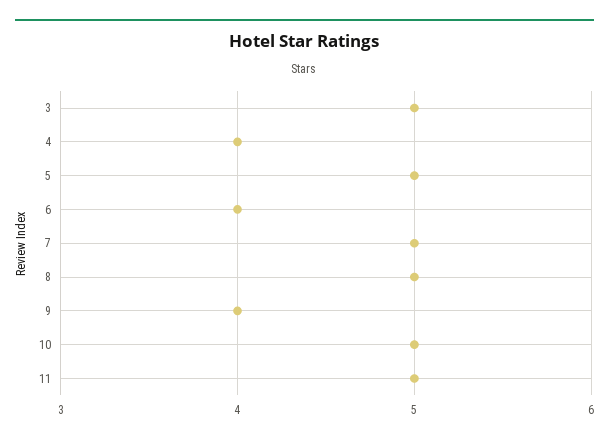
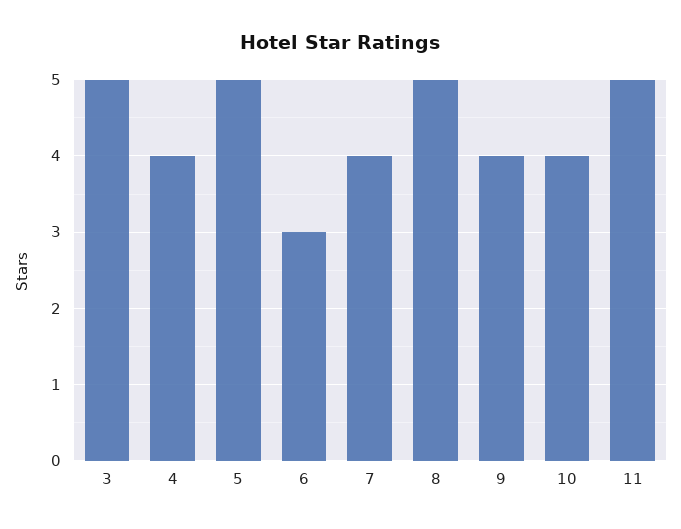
6: 4 -> 3
7: 5 -> 4
10: 5 -> 4

